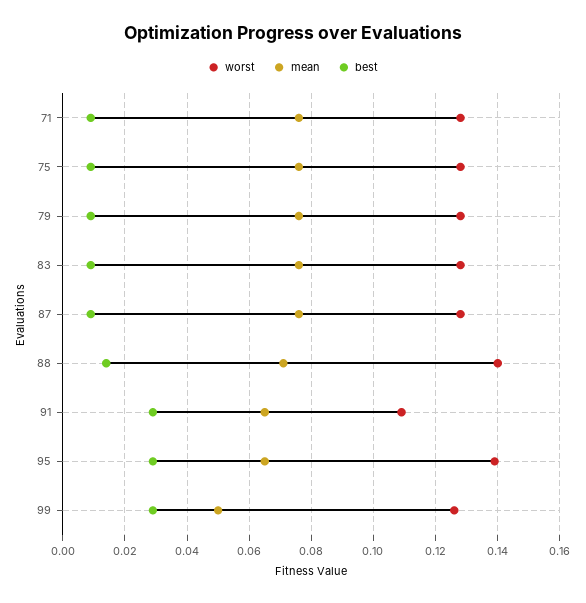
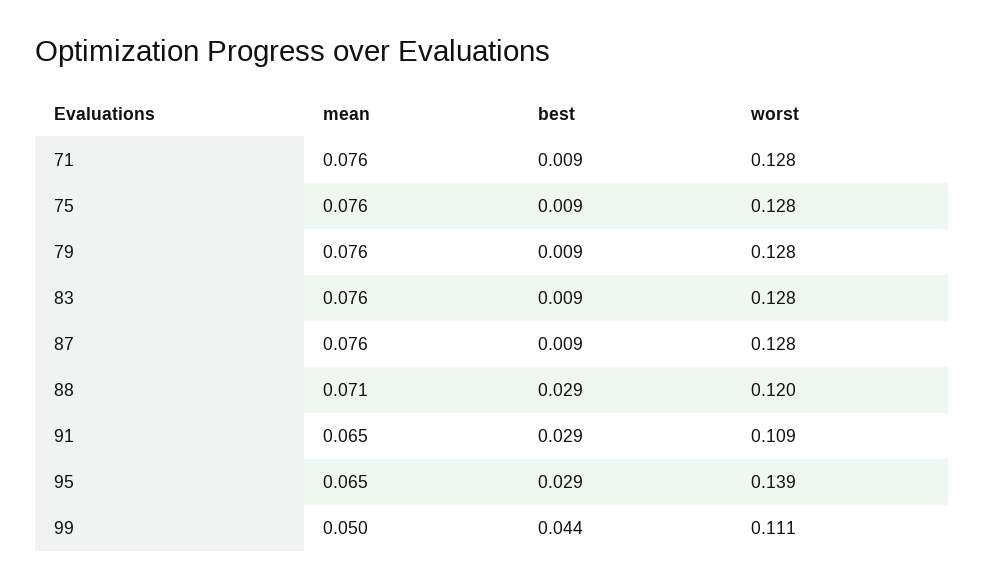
worst, 88: 0.14 -> 0.12
best, 88: 0.015 -> 0.029
worst, 99: 0.125 -> 0.111
best, 99: 0.03 -> 0.044

